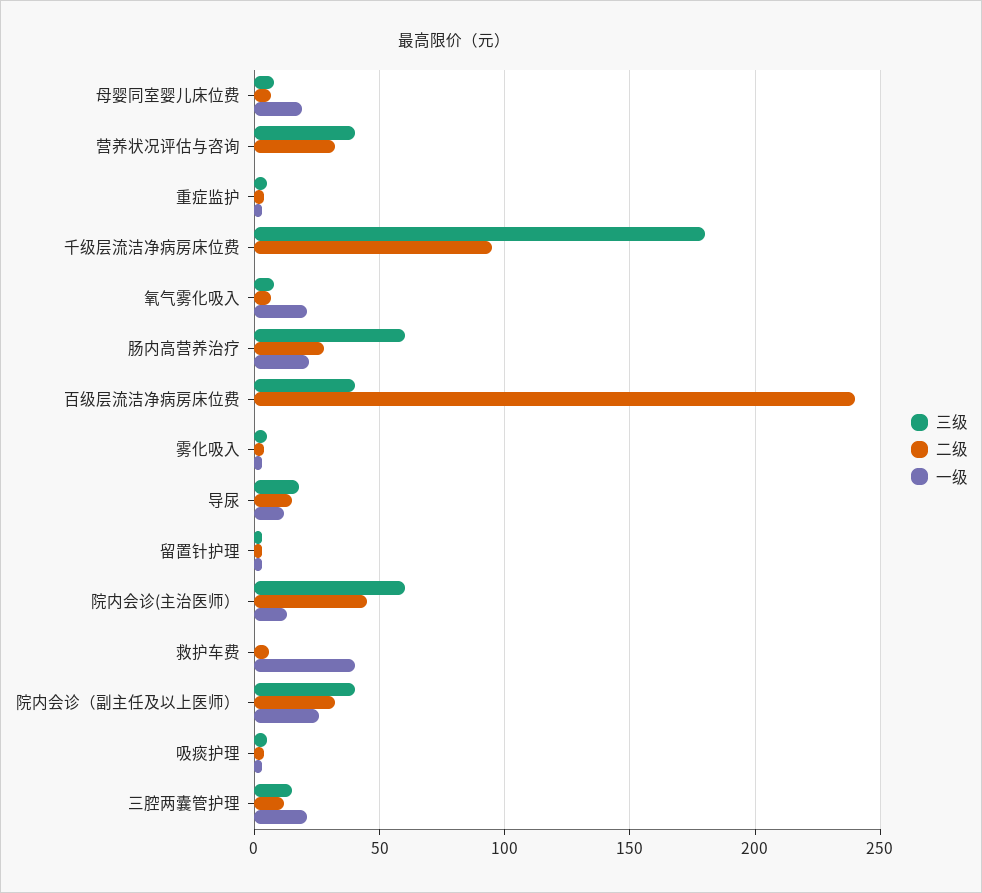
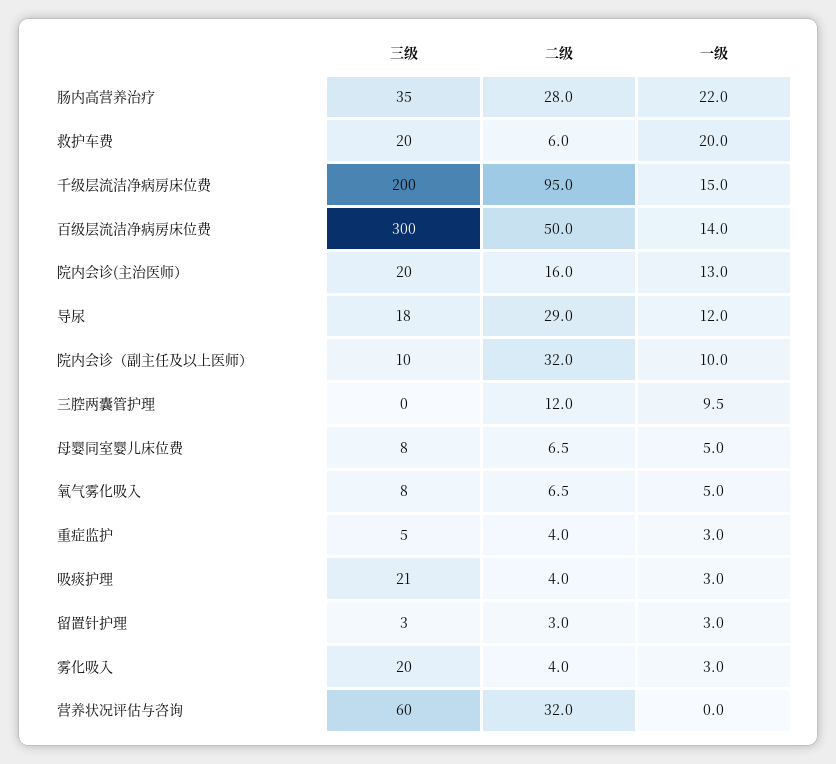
一级, 母婴同室婴儿床位费: 20 -> 5
三级, 营养状况评估与咨询: 40 -> 60
三级, 千级层流洁净病房床位费: 180 -> 200
一级, 千级层流洁净病房床位费: 0 -> 15
一级, 氧气雾化吸入: 20 -> 5
三级, 肠内高营养治疗: 60 -> 35
三级, 百级层流洁净病房床位费: 40 -> 300
二级, 百级层流洁净病房床位费: 240 -> 50
一级, 百级层流洁净病房床位费: 0 -> 14
三级, 雾化吸入: 5 -> 20
二级, 导尿: 15 -> 29
三级, 院内会诊(主治医师）: 60 -> 20
二级, 院内会诊(主治医师）: 45 -> 16
三级, 救护车费: 0 -> 20
一级, 救护车费: 40 -> 20
三级, 院内会诊（副主任及以上医师）: 40 -> 10
一级, 院内会诊（副主任及以上医师）: 25 -> 10
三级, 吸痰护理: 5 -> 21
三级, 三腔两囊管护理: 15 -> 0
一级, 三腔两囊管护理: 20 -> 9.5

